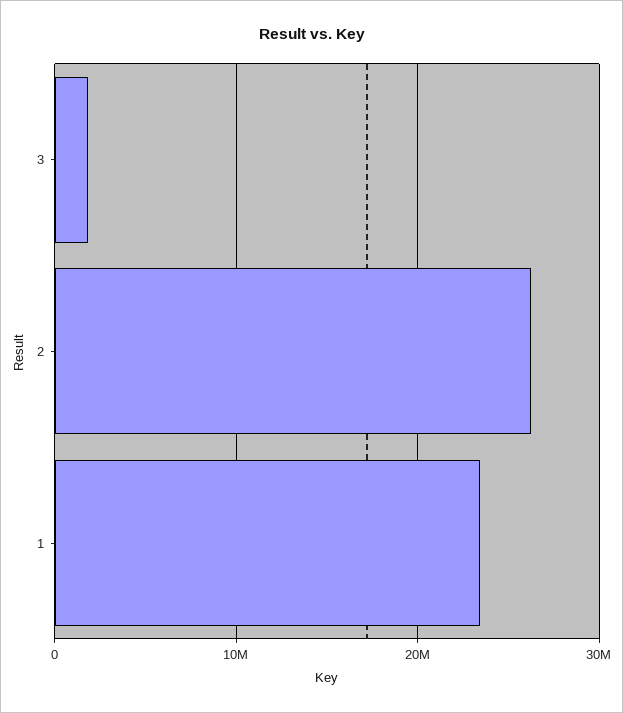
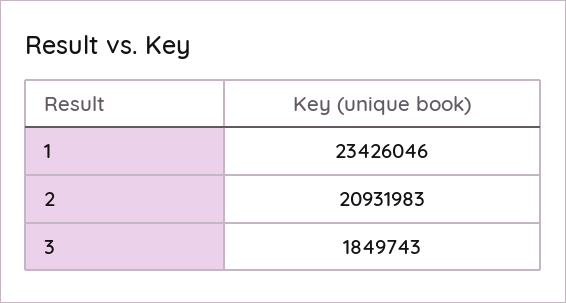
2: 26000000 -> 20931983

